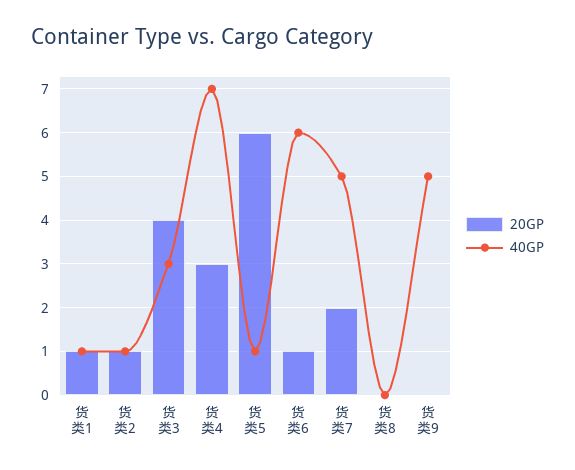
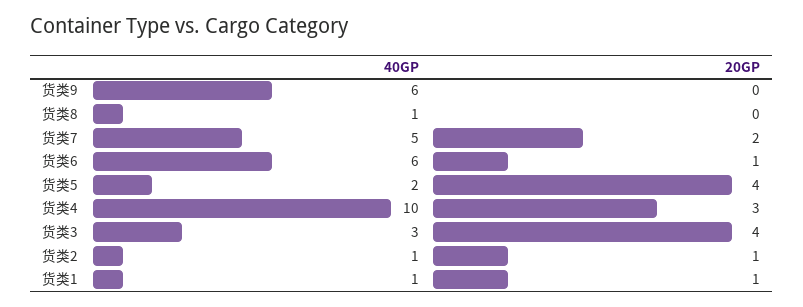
40GP, 货类4: 7 -> 10
20GP, 货类5: 6 -> 4
40GP, 货类5: 1 -> 2
40GP, 货类8: 0 -> 1
40GP, 货类9: 5 -> 6

